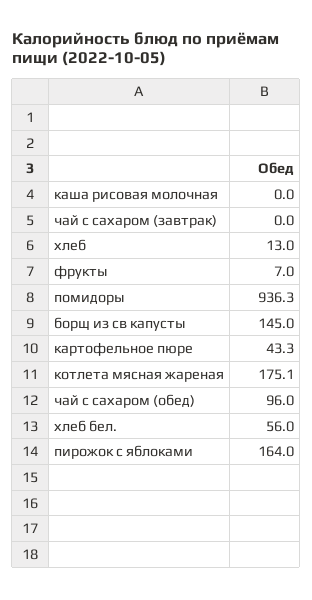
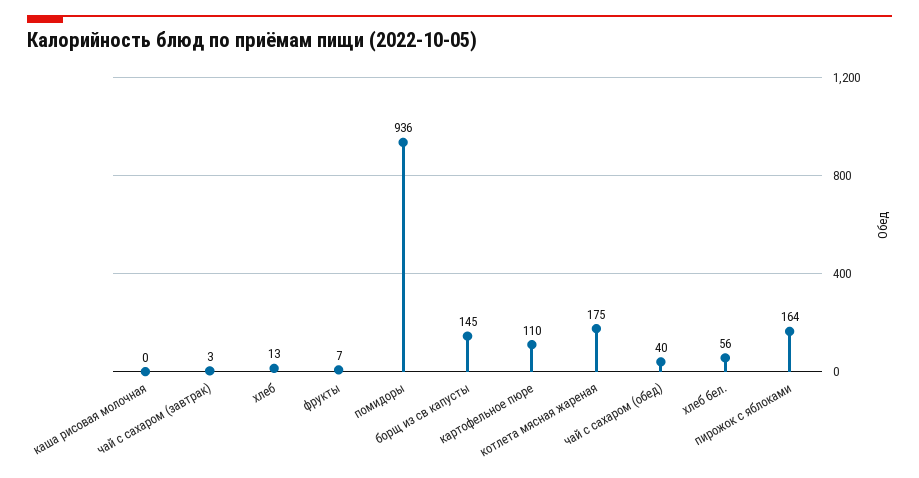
чай с сахаром (завтрак): 0 -> 3
картофельное пюре: 43.3 -> 110
чай с сахаром (обед): 96 -> 40

